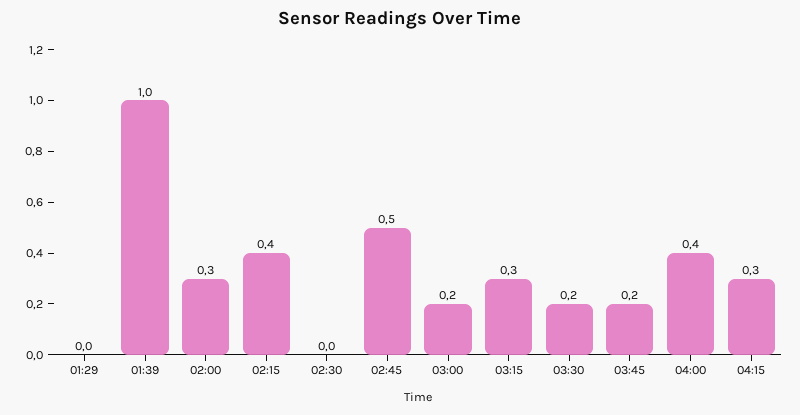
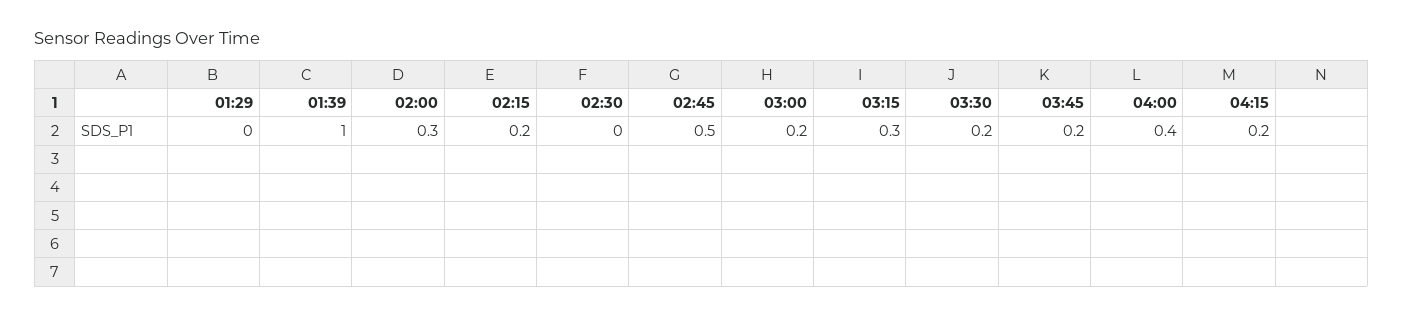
02:15: 0.4 -> 0.2
04:15: 0.3 -> 0.2

